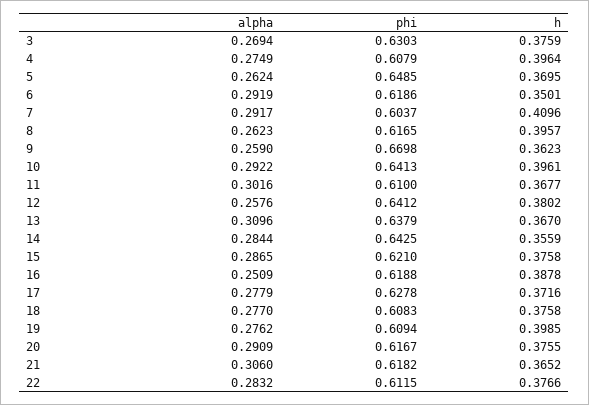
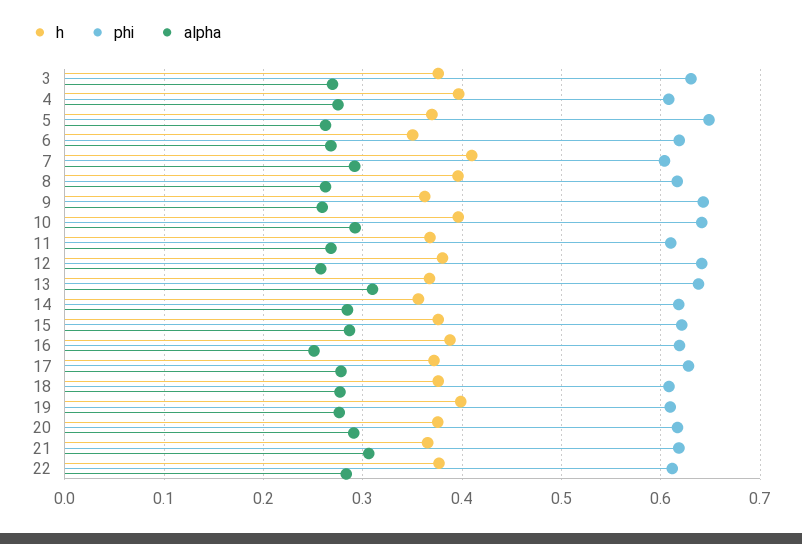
alpha, 6: 0.2919 -> 0.27
phi, 9: 0.6698 -> 0.64
alpha, 11: 0.3016 -> 0.27
phi, 14: 0.6425 -> 0.62

